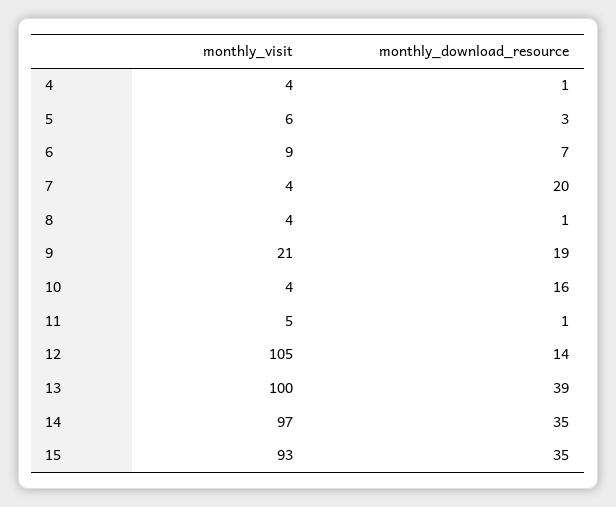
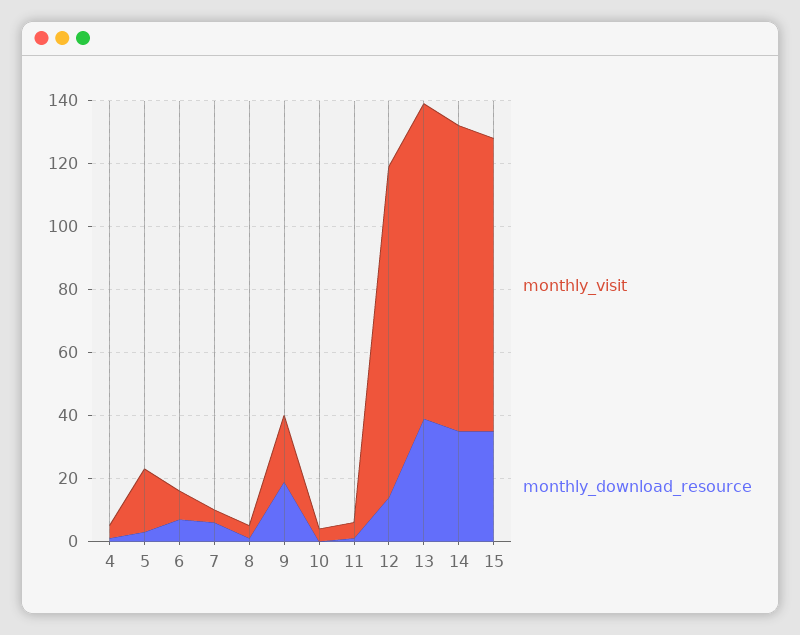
monthly_visit, 5: 6 -> 20
monthly_download_resource, 7: 20 -> 5
monthly_download_resource, 10: 16 -> 0

